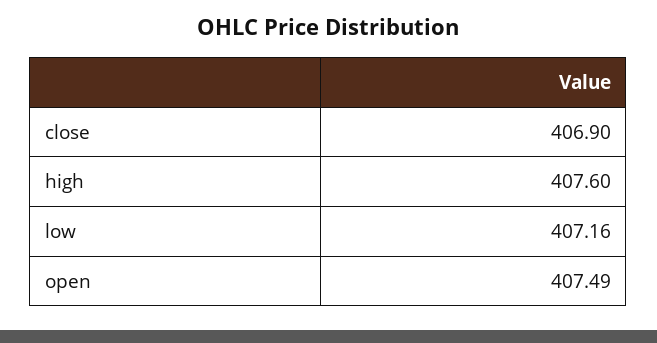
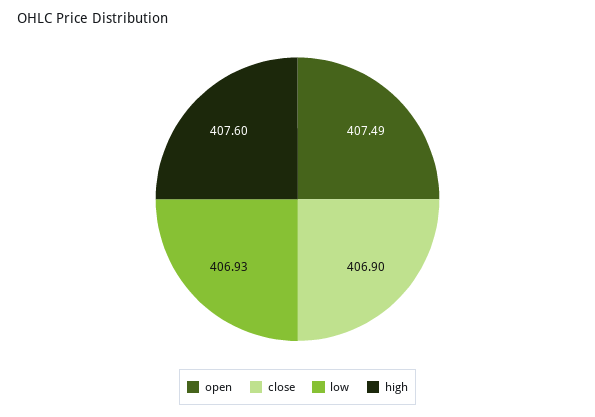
low: 407.16 -> 406.93

